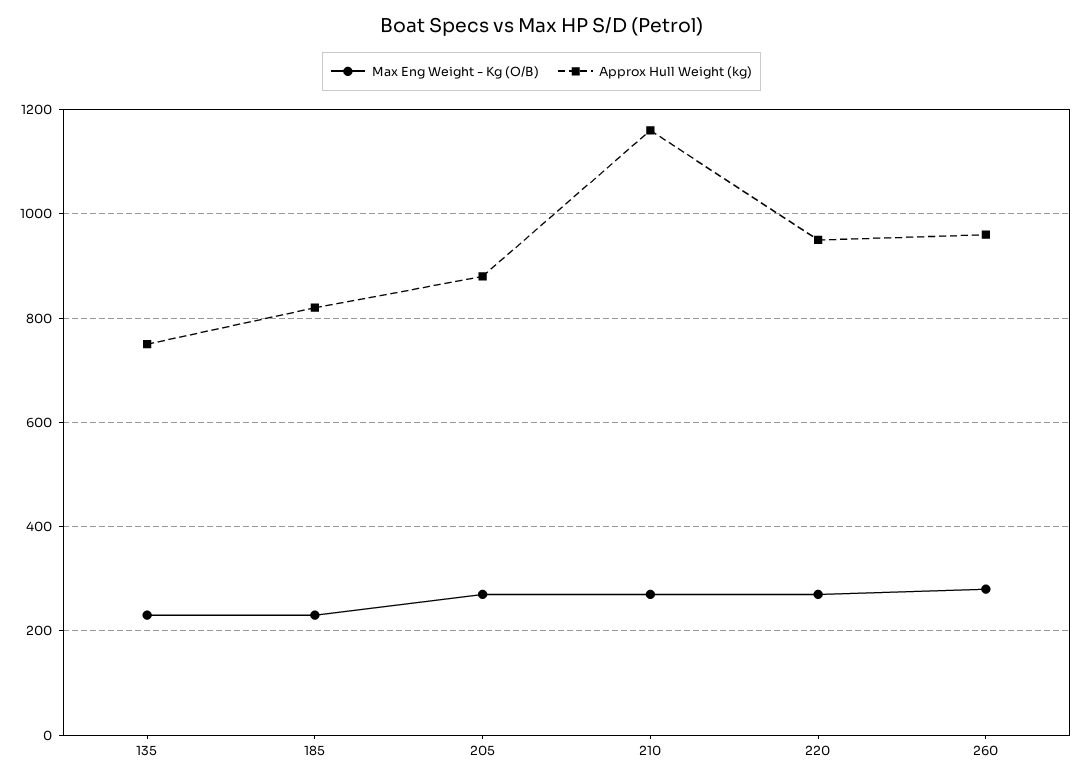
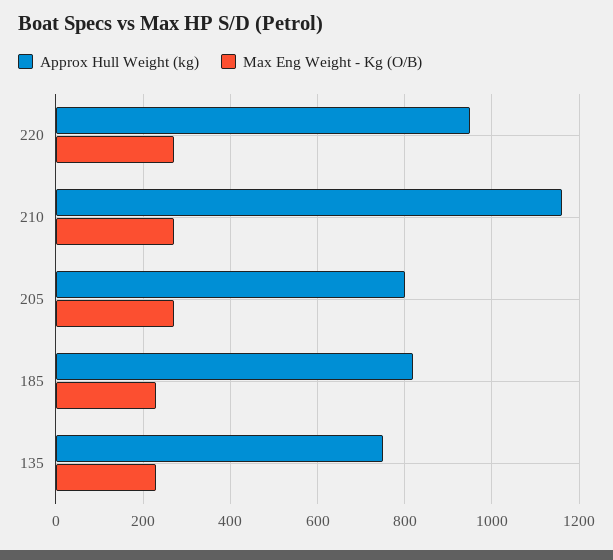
Approx Hull Weight (kg), 205: 880 -> 800
Max Eng Weight - Kg (O/B), 260: 280 -> none
Approx Hull Weight (kg), 260: 960 -> none

